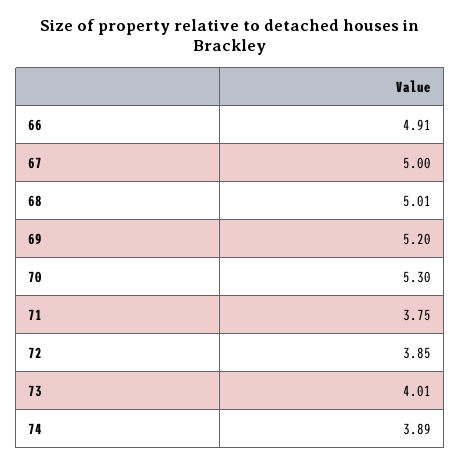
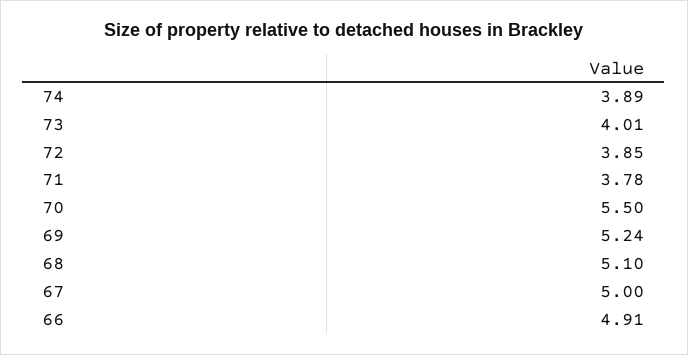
68: 5.01 -> 5.1
69: 5.2 -> 5.24
70: 5.3 -> 5.5
71: 3.75 -> 3.78

